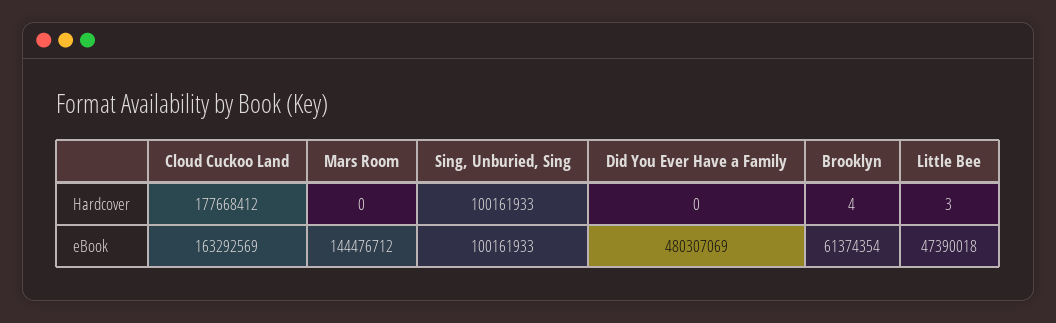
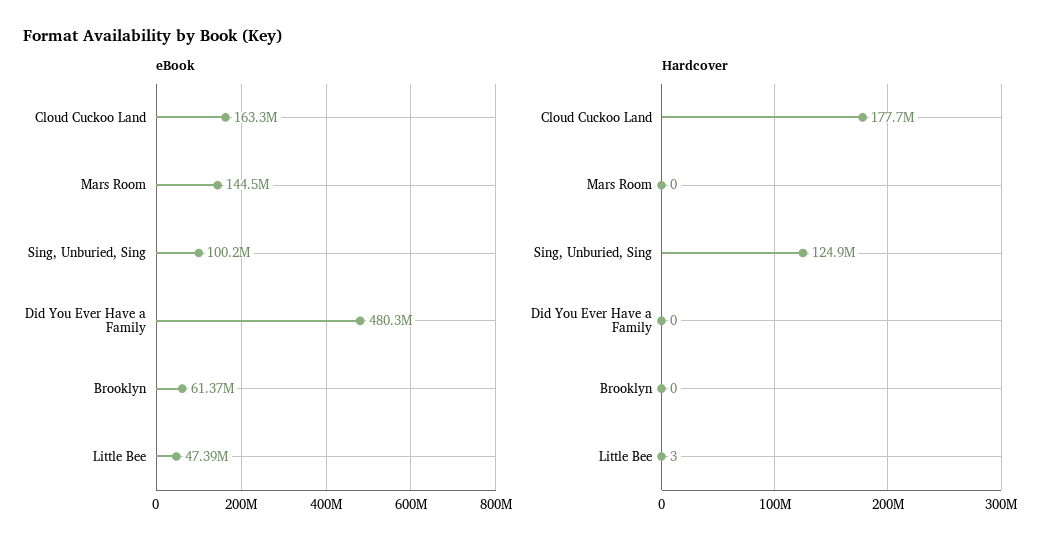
Hardcover, Sing, Unburied, Sing: 100161933 -> 124900000
Hardcover, Brooklyn: 4 -> 0

